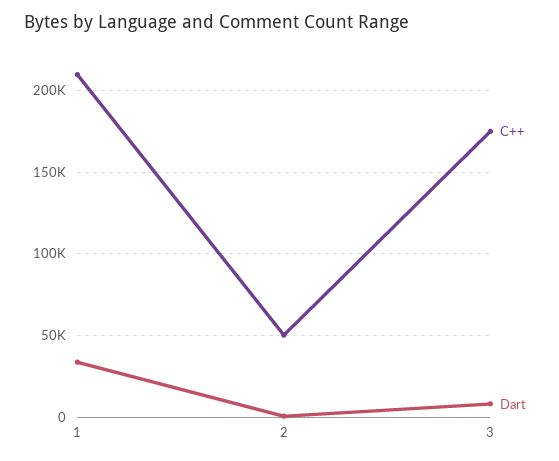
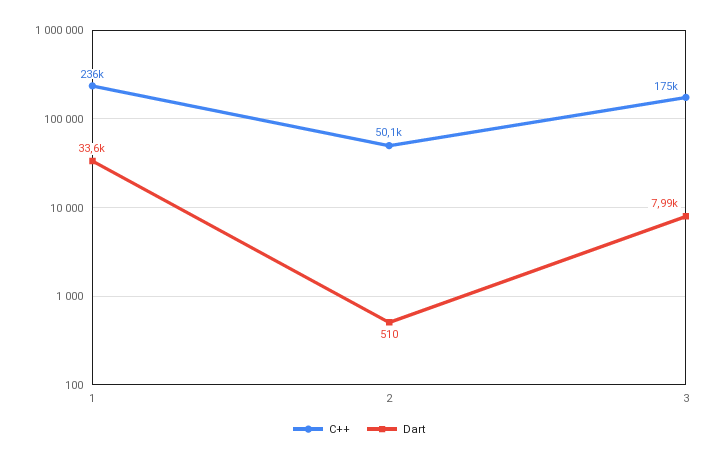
C++, 1: 210000 -> 236000

